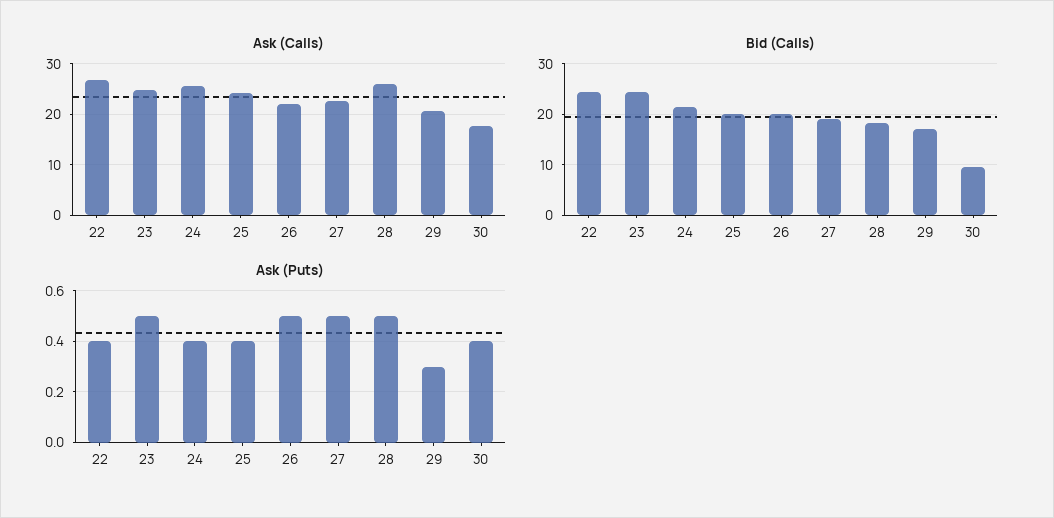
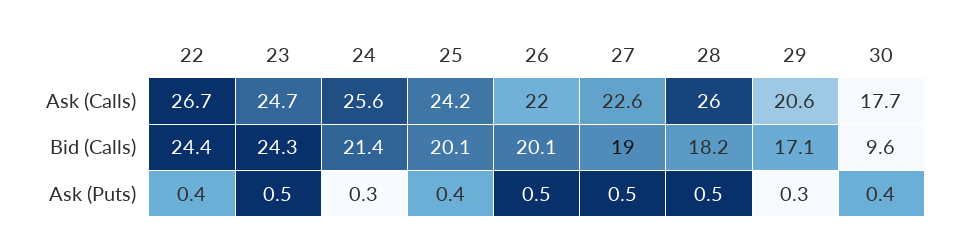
Ask (Puts), 24: 0.4 -> 0.3

